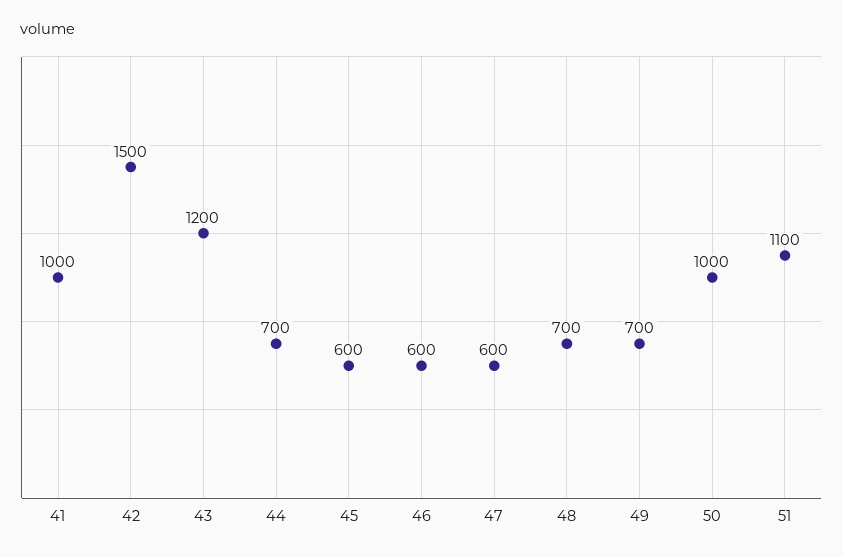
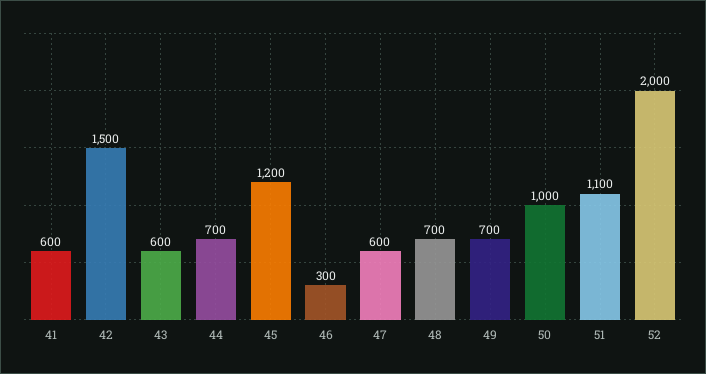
41: 1000 -> 600
43: 1200 -> 600
45: 600 -> 1200
46: 600 -> 300
52: none -> 2000

